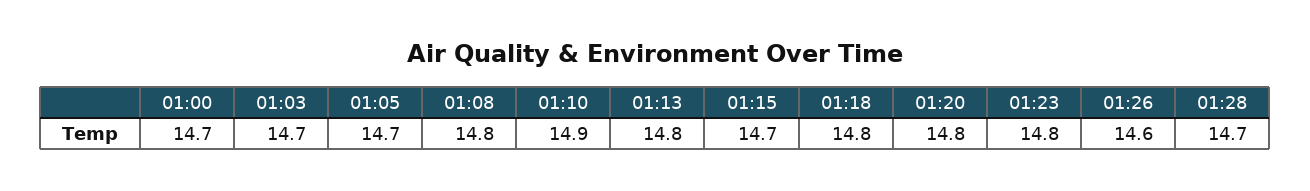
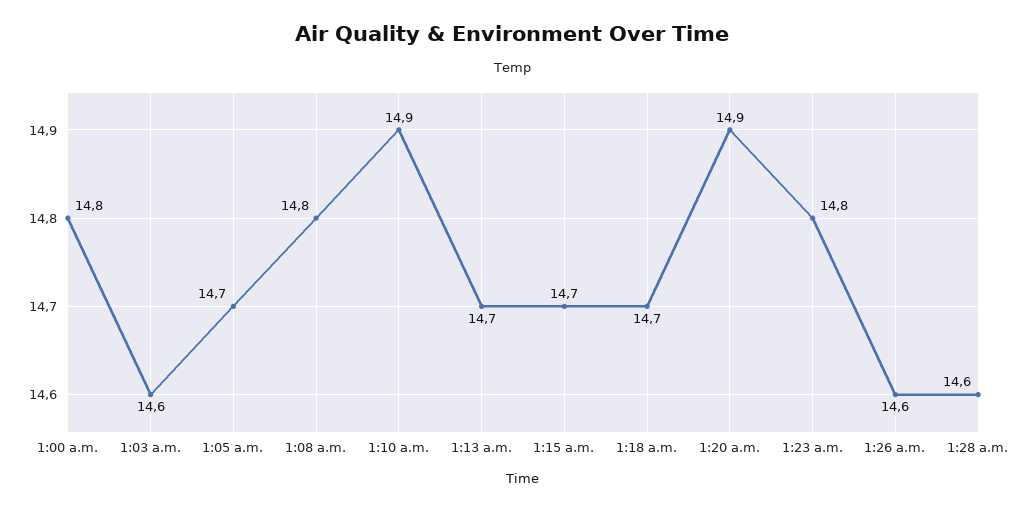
01:00: 14.7 -> 14.8
01:03: 14.7 -> 14.6
01:13: 14.8 -> 14.7
01:18: 14.8 -> 14.7
01:20: 14.8 -> 14.9
01:28: 14.7 -> 14.6

